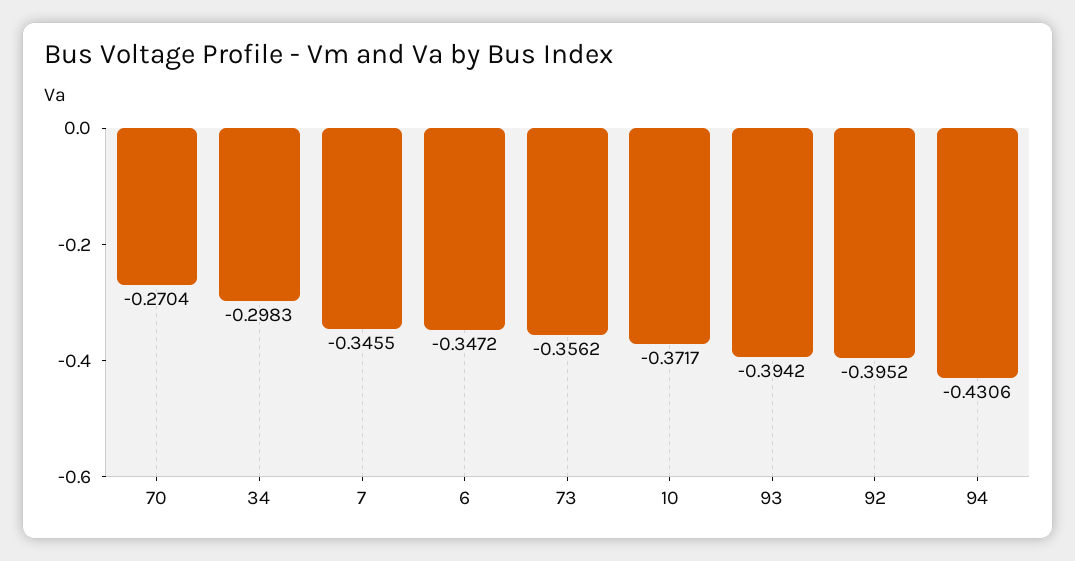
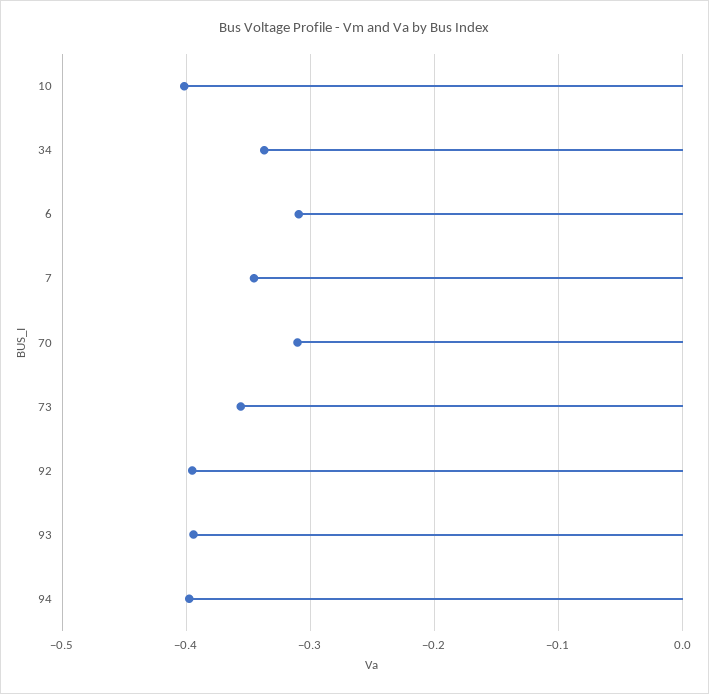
70: -0.2704 -> -0.31
34: -0.2983 -> -0.34
6: -0.3472 -> -0.31
10: -0.3717 -> -0.4
94: -0.4306 -> -0.4

